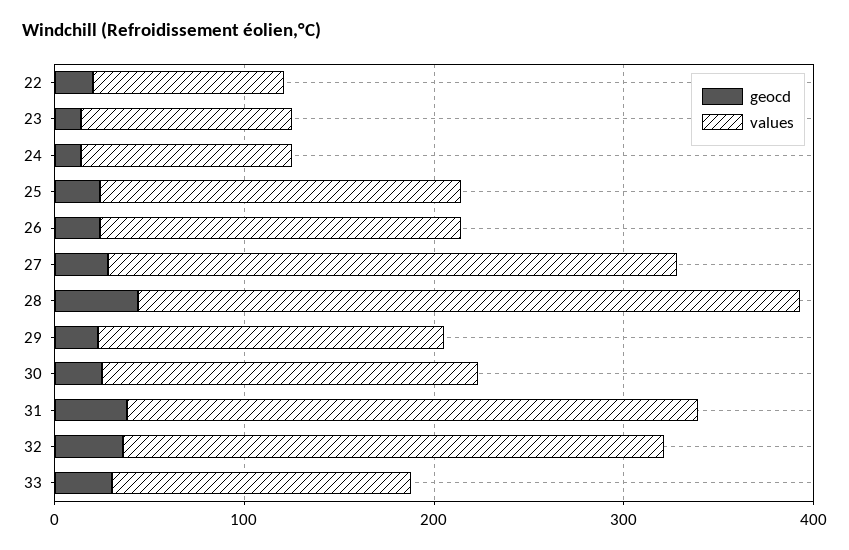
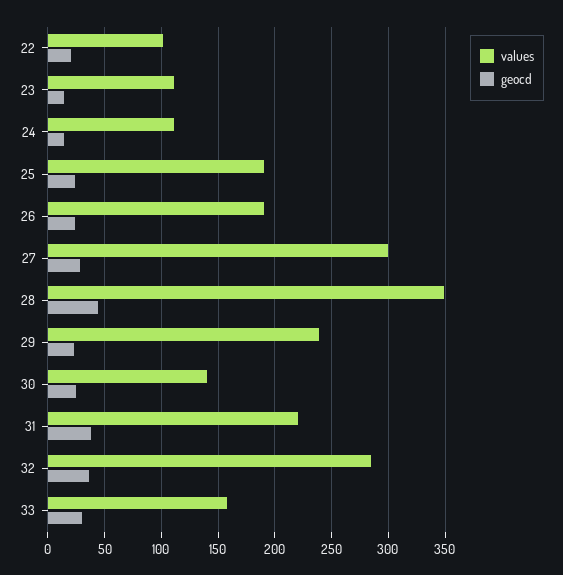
values, 29: 180 -> 240
values, 30: 200 -> 140
values, 31: 300 -> 220

